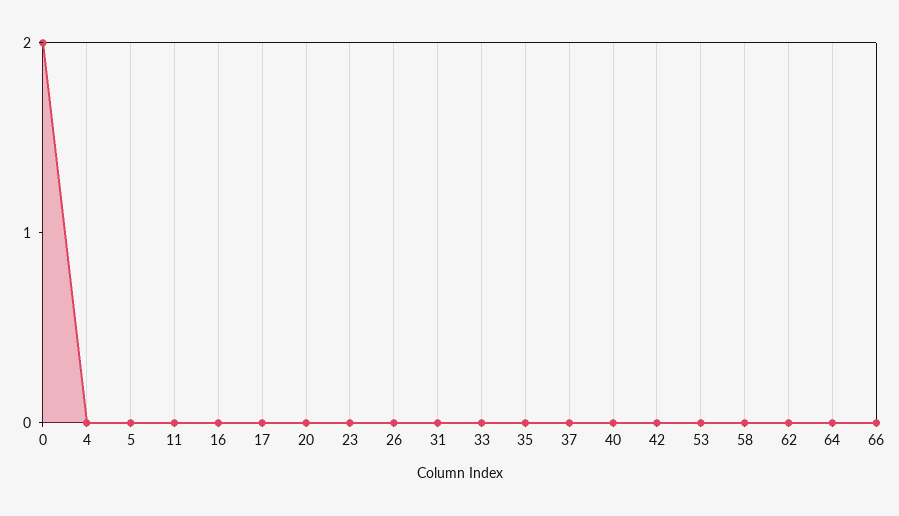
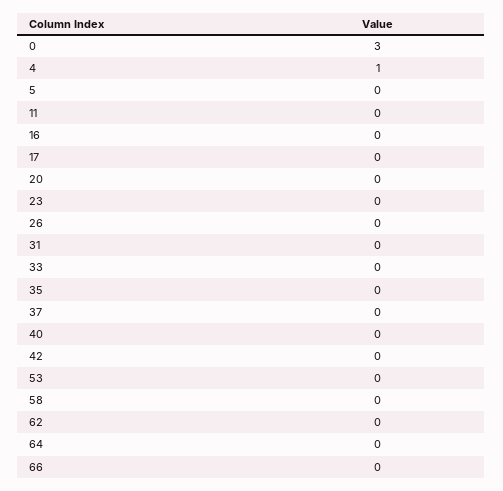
0: 2 -> 3
4: 0 -> 1

